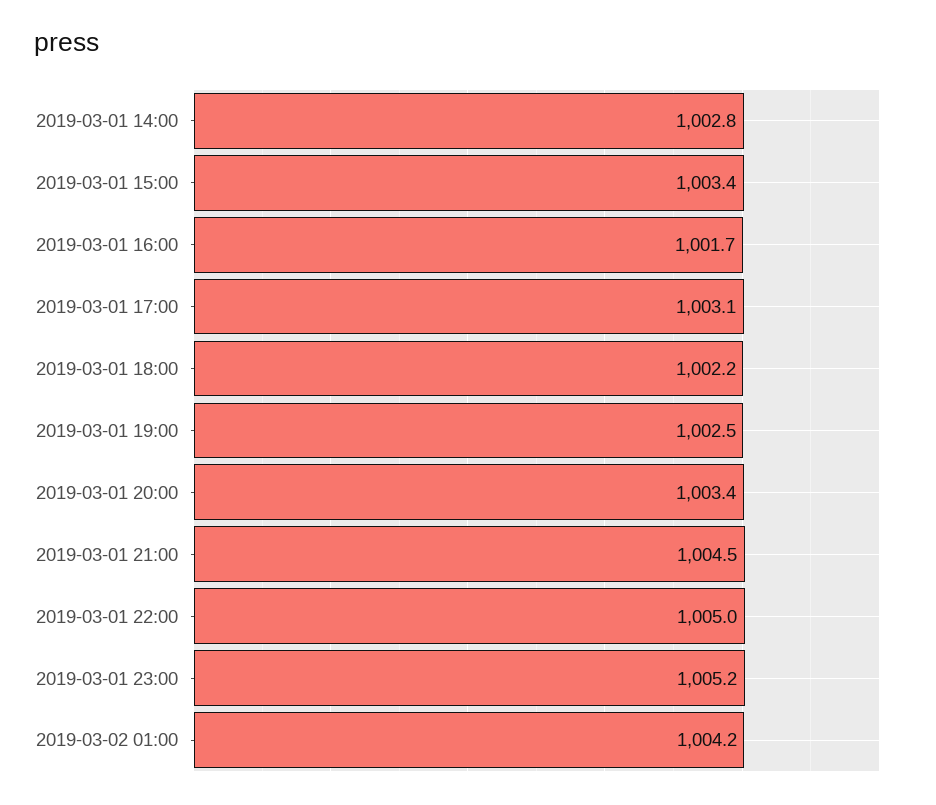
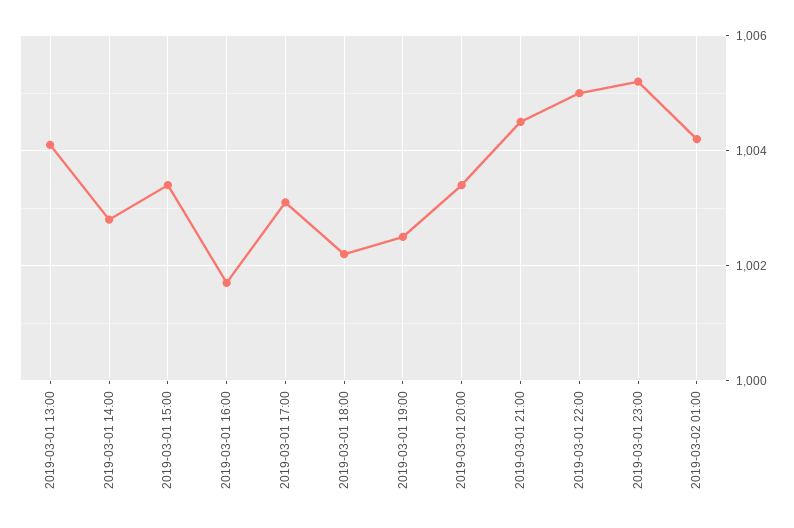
2019-03-01 13:00: none -> 1004

